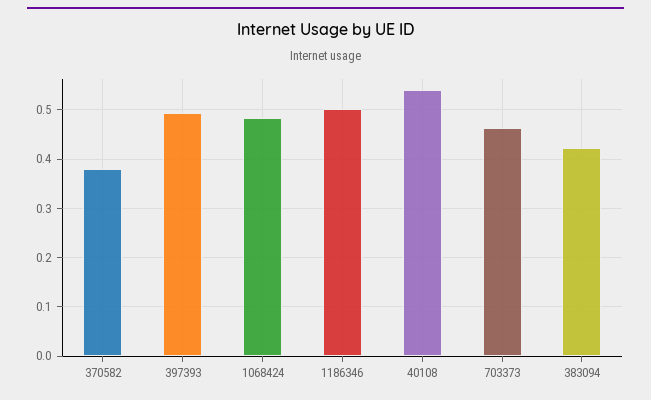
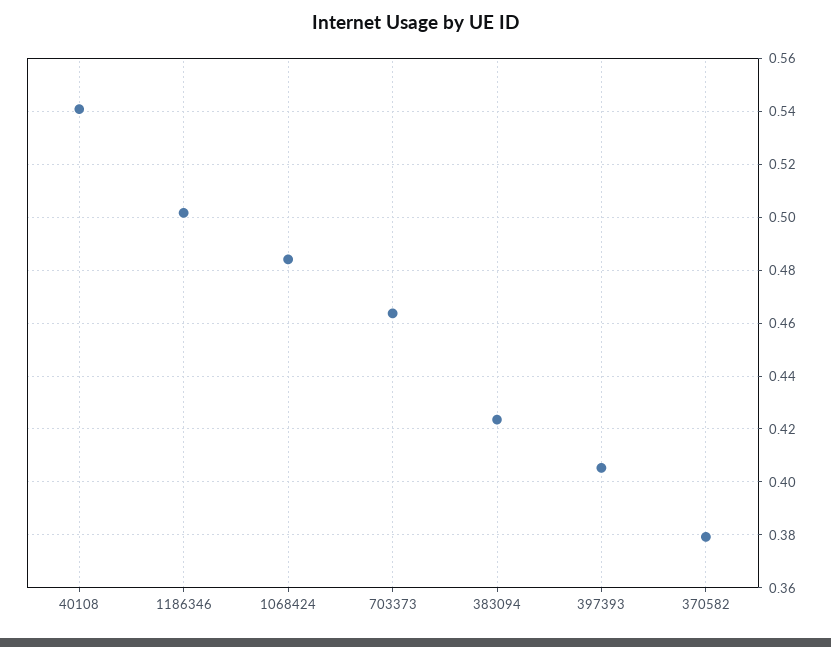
397393: 0.5 -> 0.405

